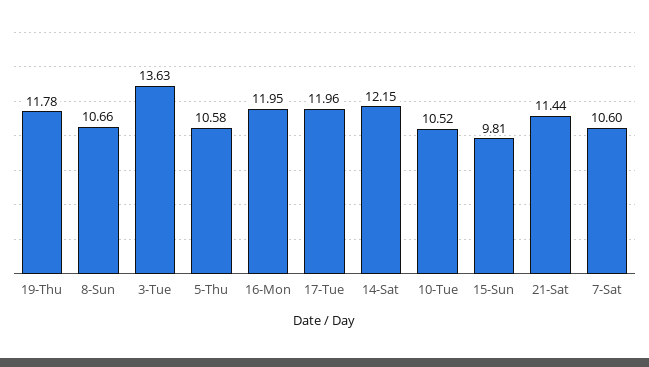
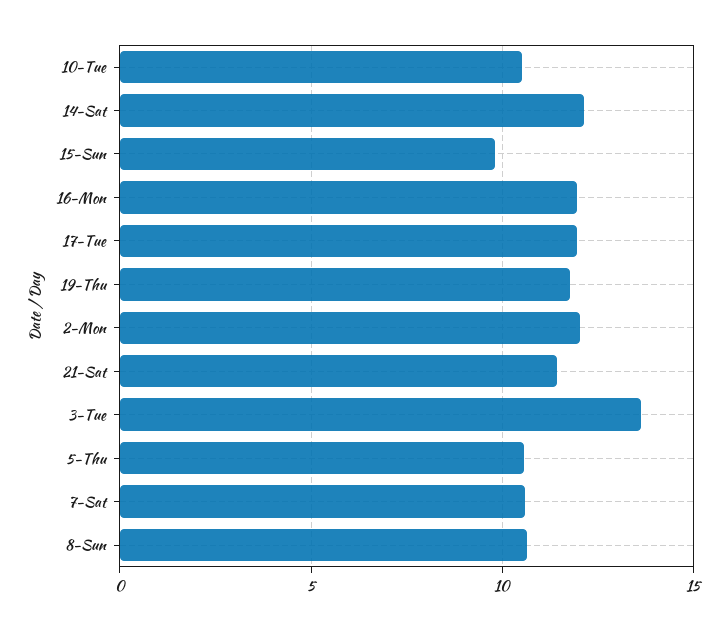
2-Mon: none -> 12

